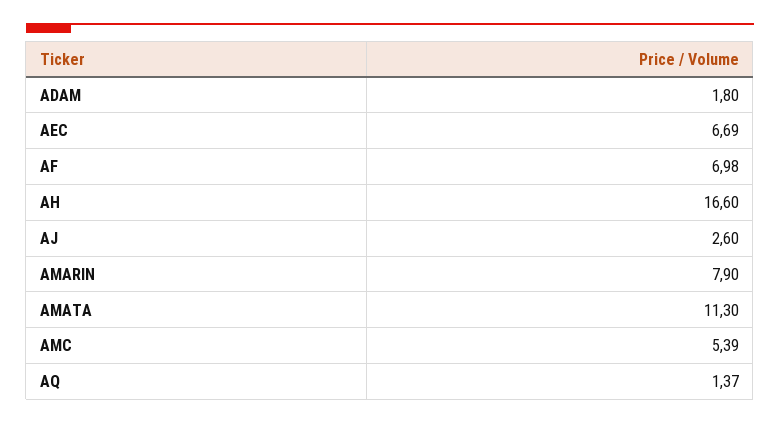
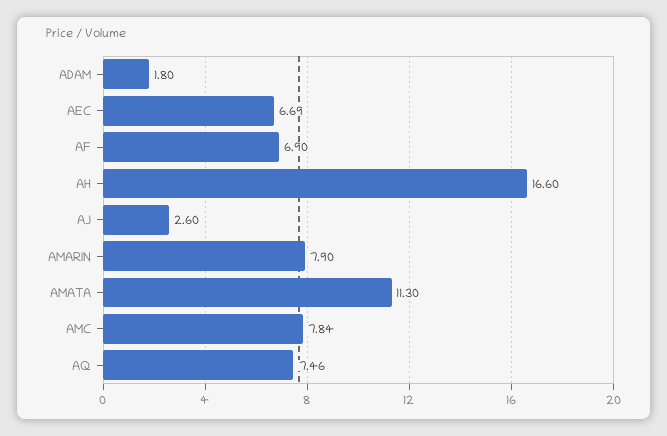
AF: 6.98 -> 6.9
AMC: 5.39 -> 7.84
AQ: 1.37 -> 7.46

